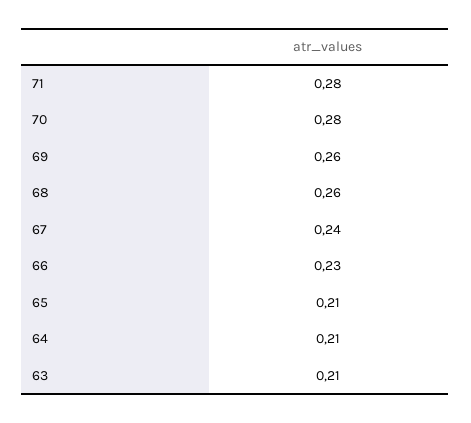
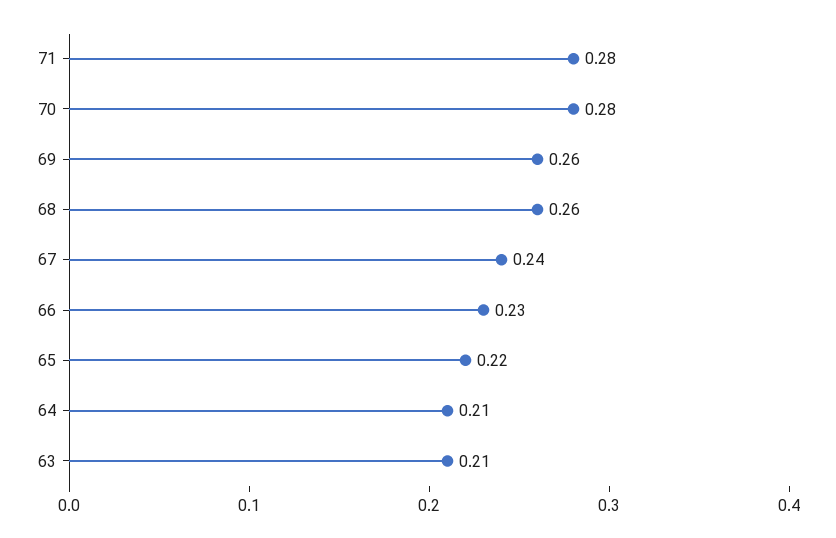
65: 0.21 -> 0.22

